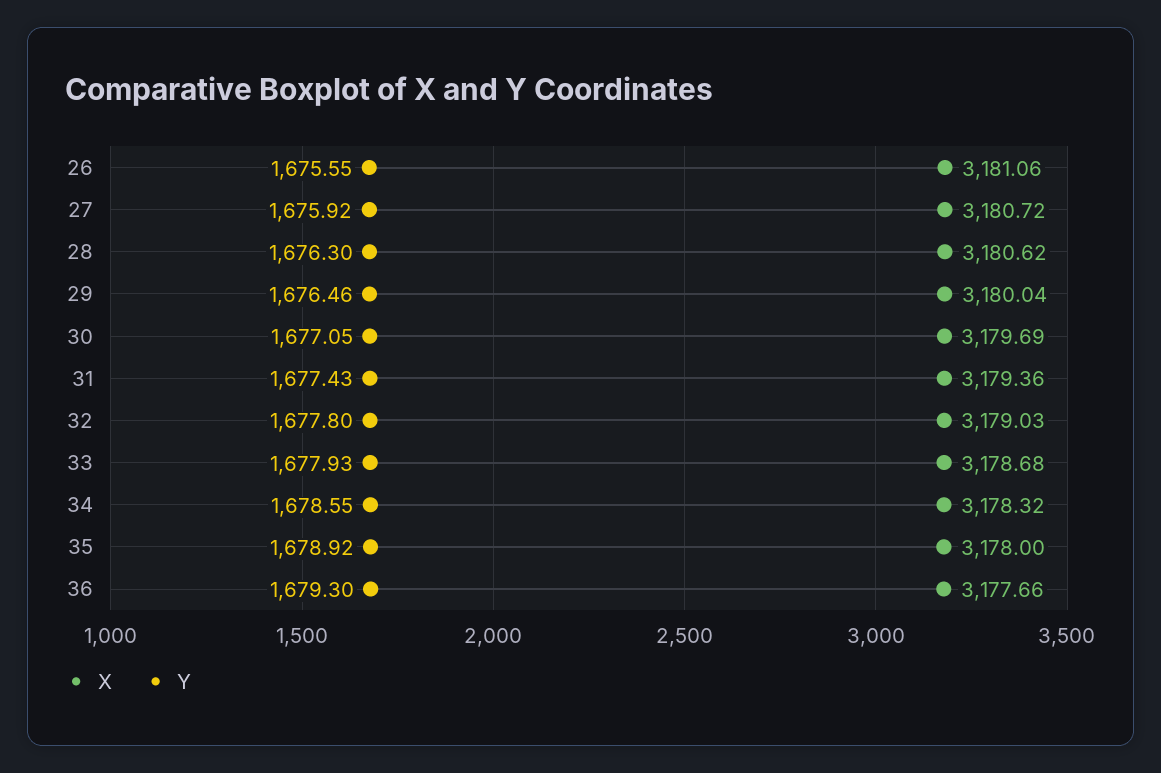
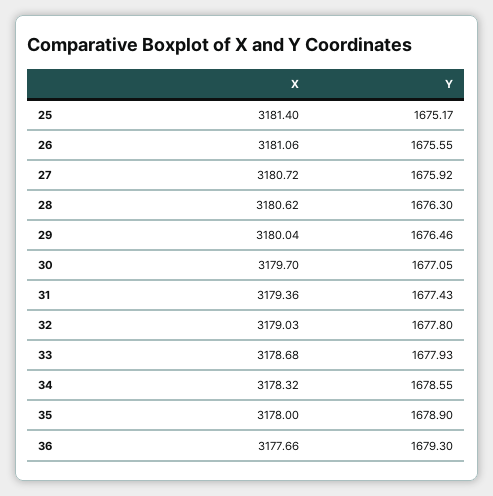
X, 30: 3179.69 -> 3179.7
Y, 35: 1678.92 -> 1678.9
X, 25: none -> 3181.4
Y, 25: none -> 1675.17

